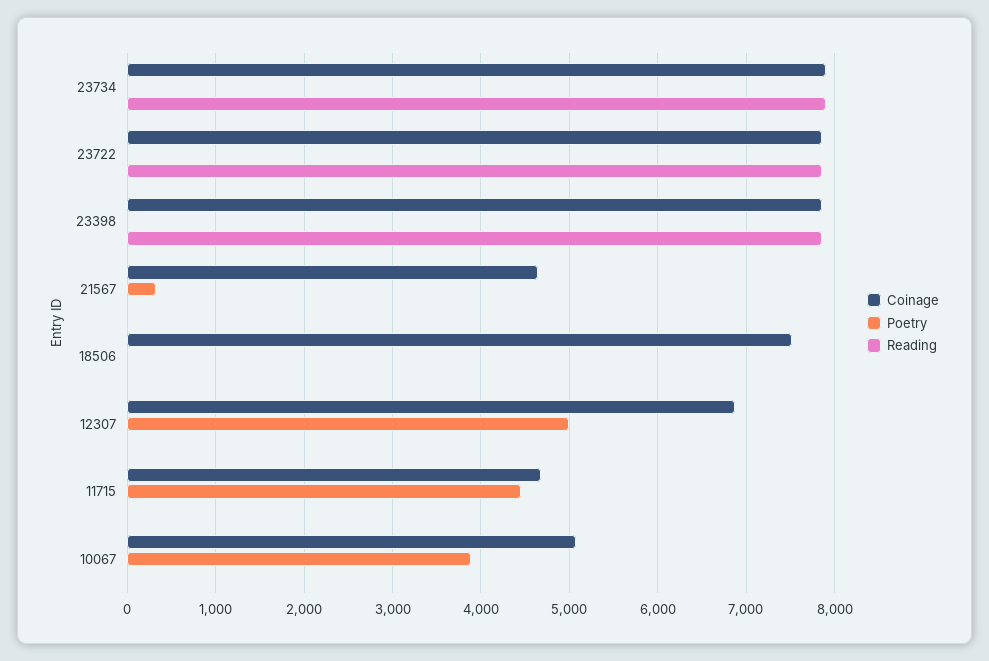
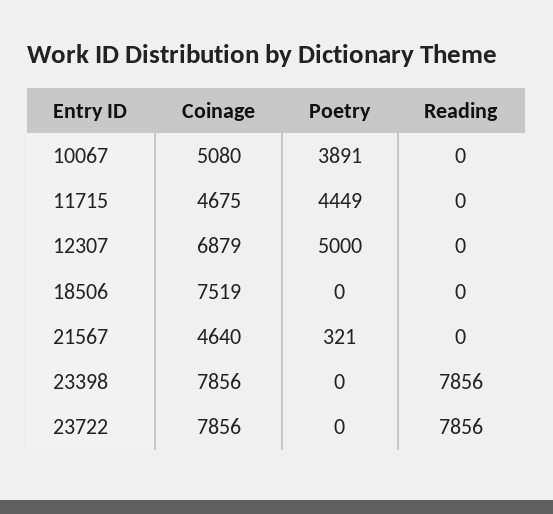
Coinage, 23734: 7900 -> none
Poetry, 23734: 0 -> none
Reading, 23734: 7900 -> none

